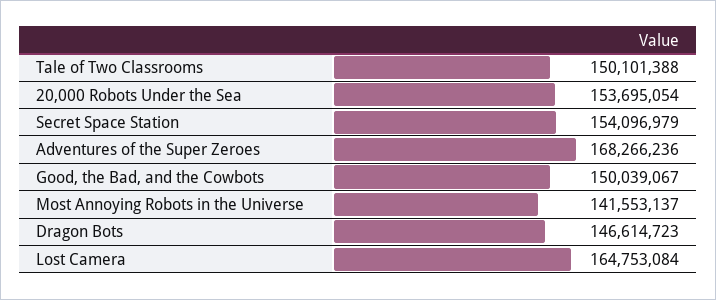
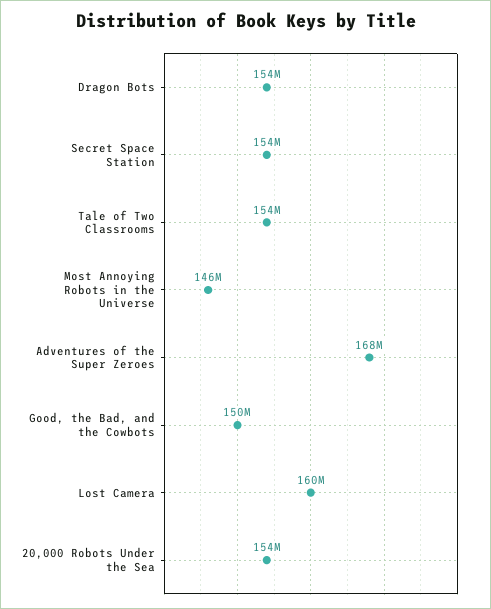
Tale of Two Classrooms: 150101388 -> 154000000
Most Annoying Robots in the Universe: 141553137 -> 146000000
Dragon Bots: 146614723 -> 154000000
Lost Camera: 164753084 -> 160000000

